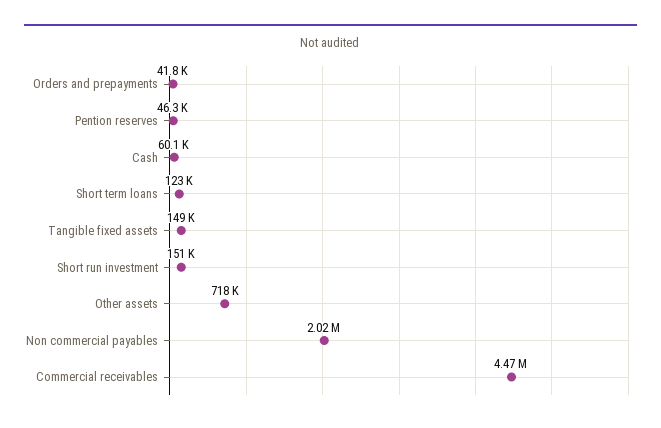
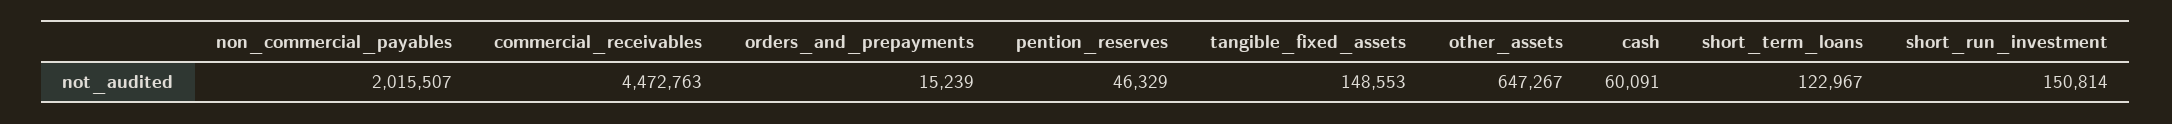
Orders and prepayments: 41800 -> 15239
Other assets: 718000 -> 647267

